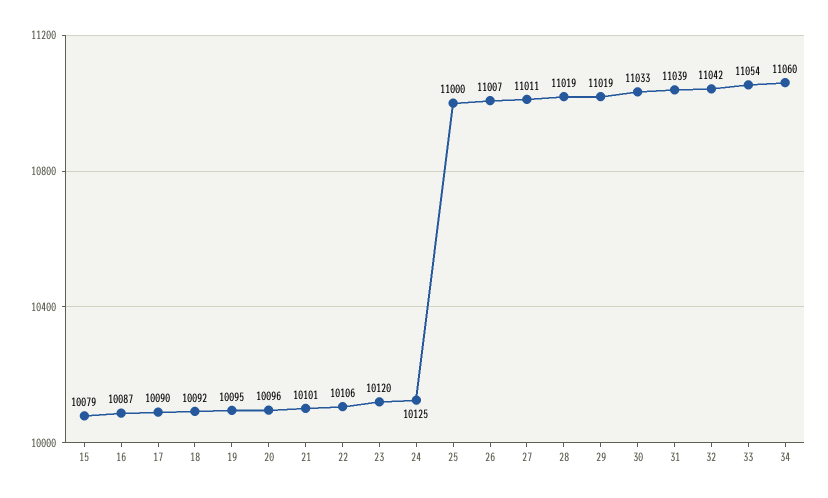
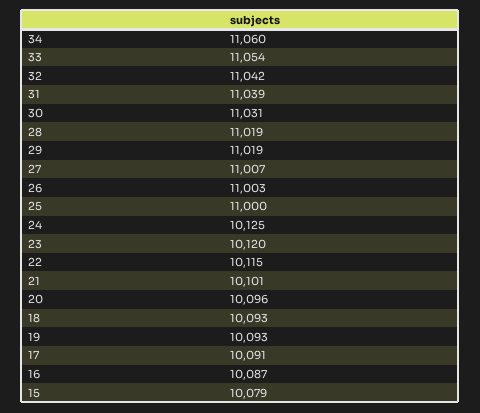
17: 10090 -> 10091
18: 10092 -> 10093
19: 10095 -> 10093
22: 10106 -> 10115
26: 11007 -> 11003
27: 11011 -> 11007
30: 11033 -> 11031

